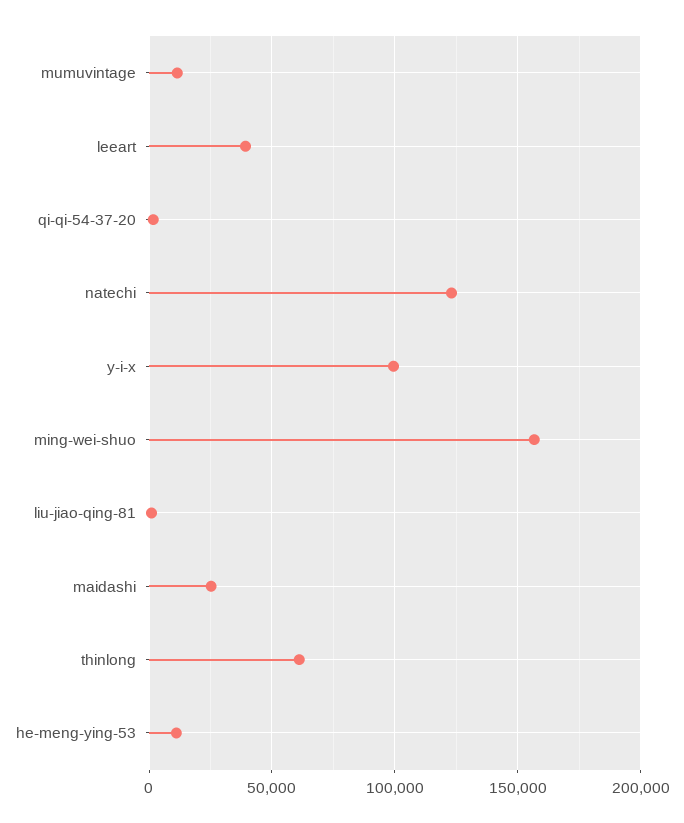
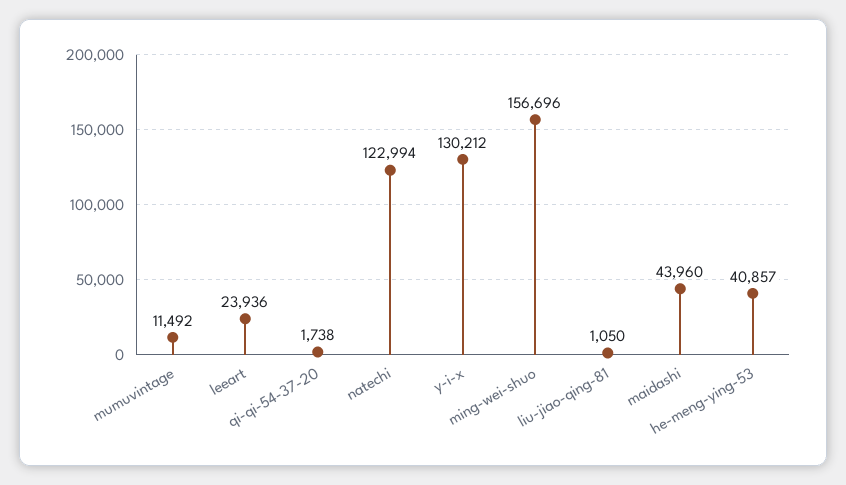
leeart: 40000 -> 23936
y-i-x: 100000 -> 130212
maidashi: 25000 -> 43960
thinlong: 60000 -> none
he-meng-ying-53: 10000 -> 40857

